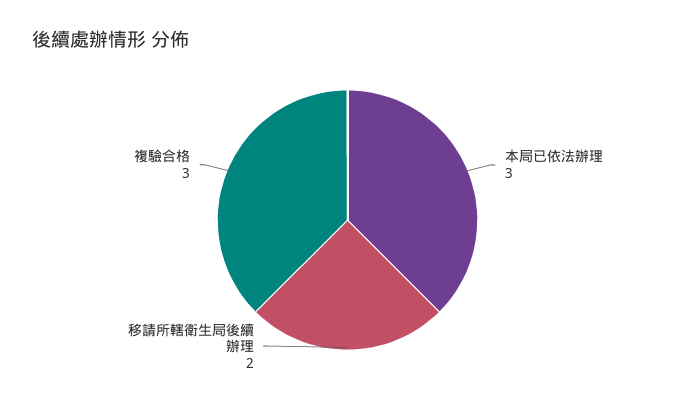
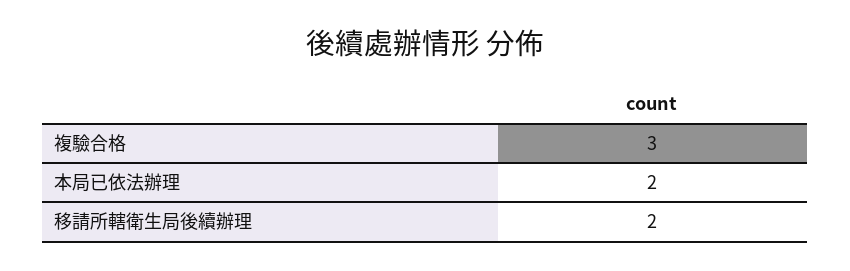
本局已依法辦理: 3 -> 2

